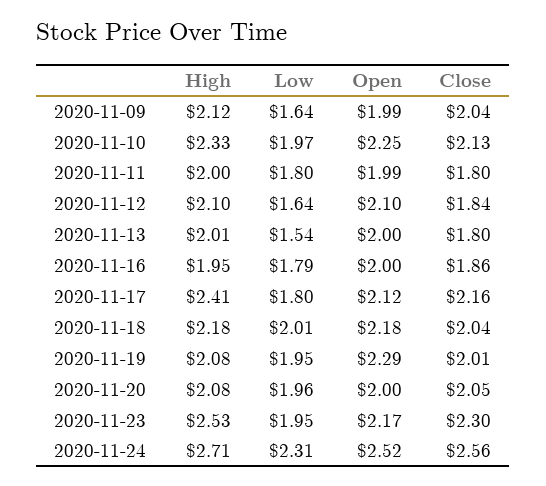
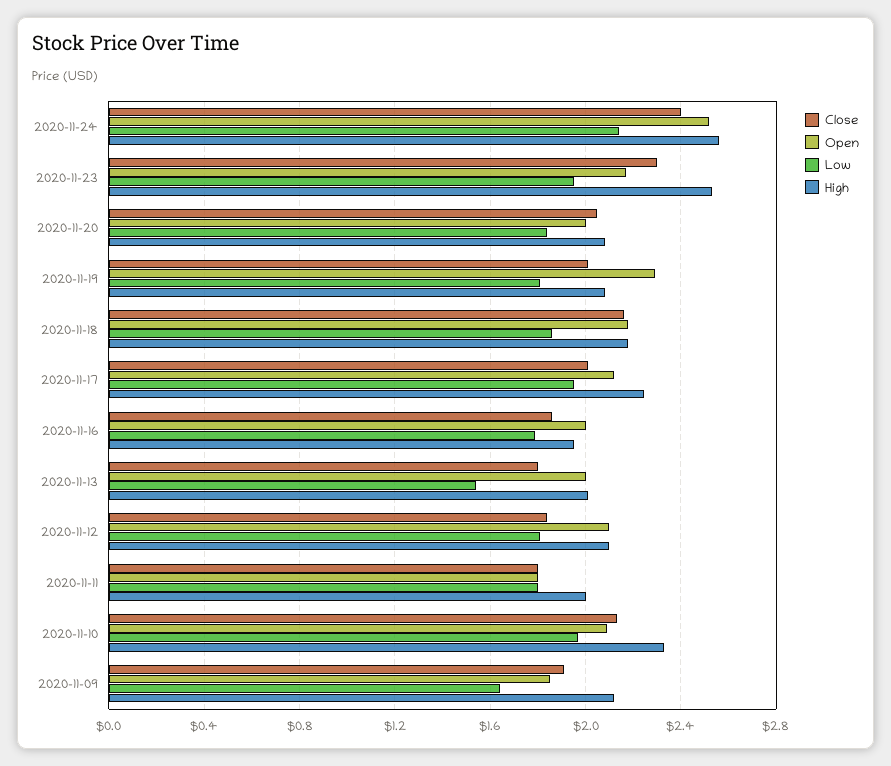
Open, 2020-11-09: 1.99 -> 1.85
Close, 2020-11-09: 2.04 -> 1.9
Open, 2020-11-10: 2.25 -> 2.1
Open, 2020-11-11: 1.99 -> 1.8
Low, 2020-11-12: 1.64 -> 1.8
High, 2020-11-17: 2.41 -> 2.25
Low, 2020-11-17: 1.8 -> 1.95
Close, 2020-11-17: 2.16 -> 2
Low, 2020-11-18: 2.01 -> 1.85
Close, 2020-11-18: 2.04 -> 2.15
Low, 2020-11-19: 1.95 -> 1.8
Low, 2020-11-20: 1.96 -> 1.85
High, 2020-11-24: 2.71 -> 2.55
Low, 2020-11-24: 2.31 -> 2.15
Close, 2020-11-24: 2.56 -> 2.4

